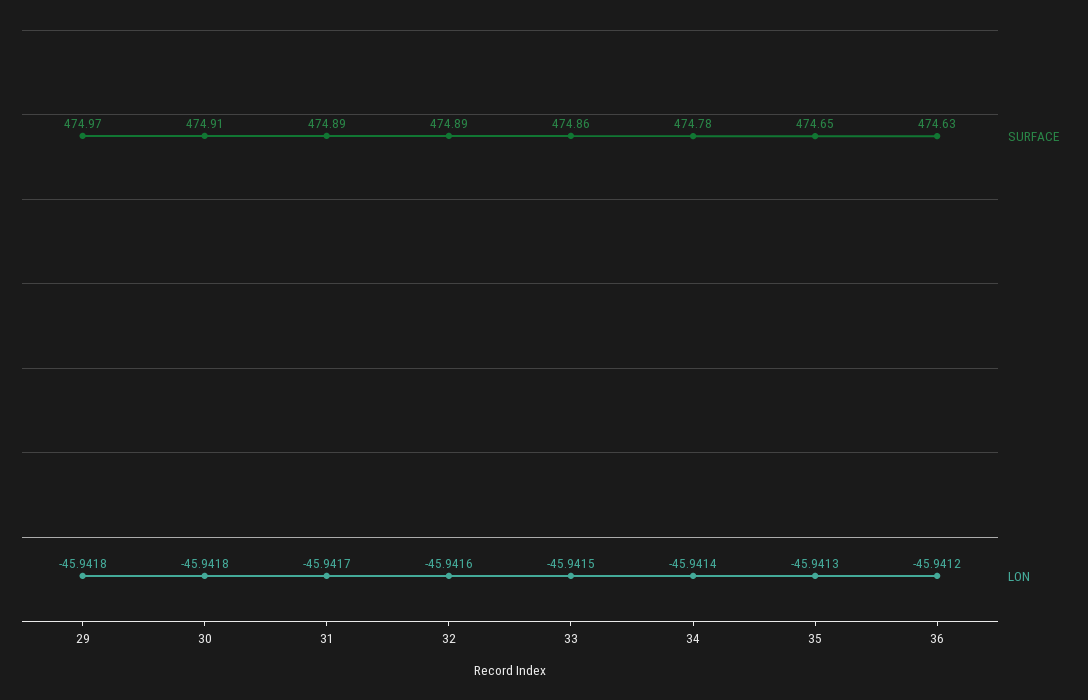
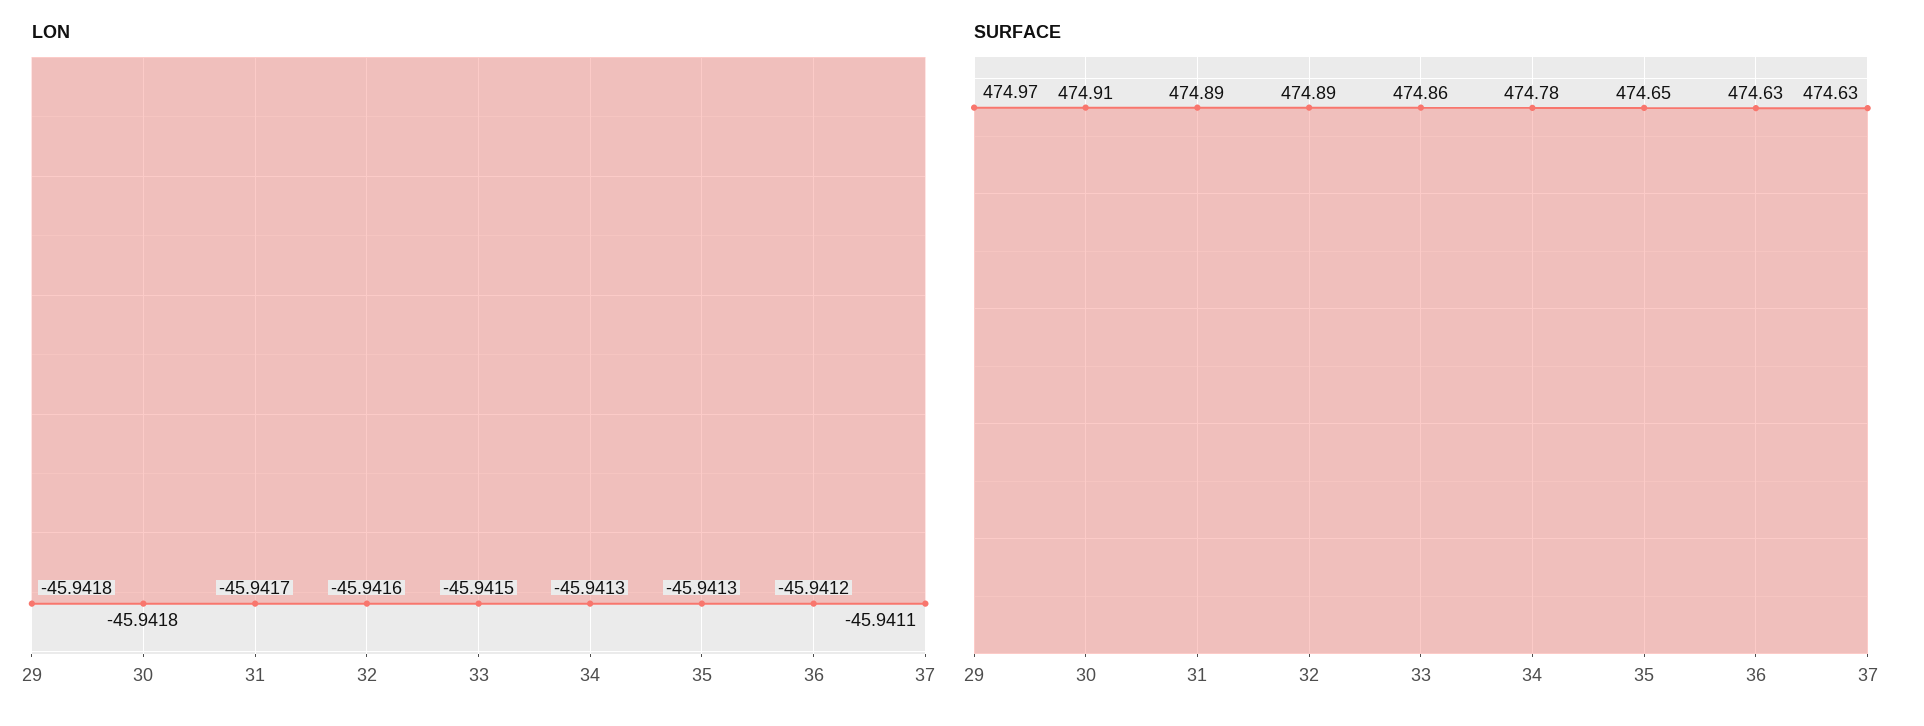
LON, 34: -45.9414 -> -45.9413
LON, 37: none -> -45.9411
SURFACE, 37: none -> 474.63

